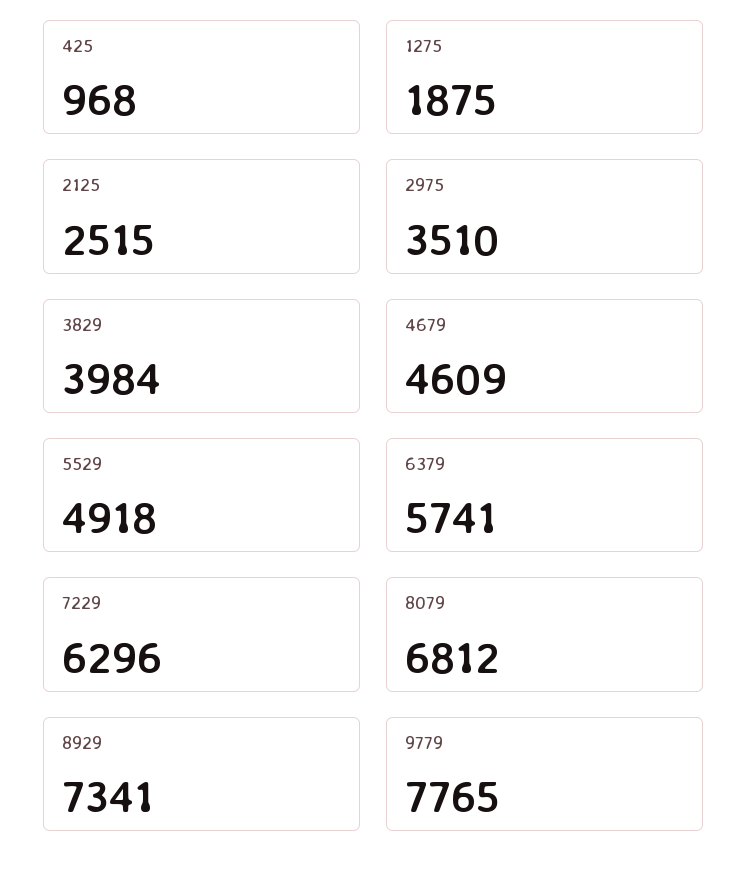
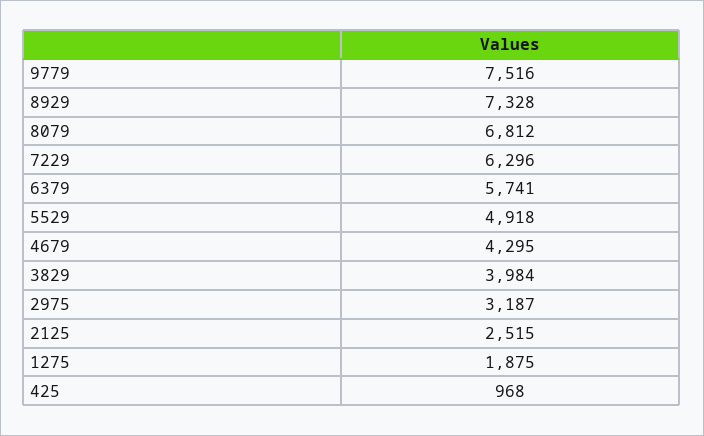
2975: 3510 -> 3187
4679: 4609 -> 4295
8929: 7341 -> 7328
9779: 7765 -> 7516

